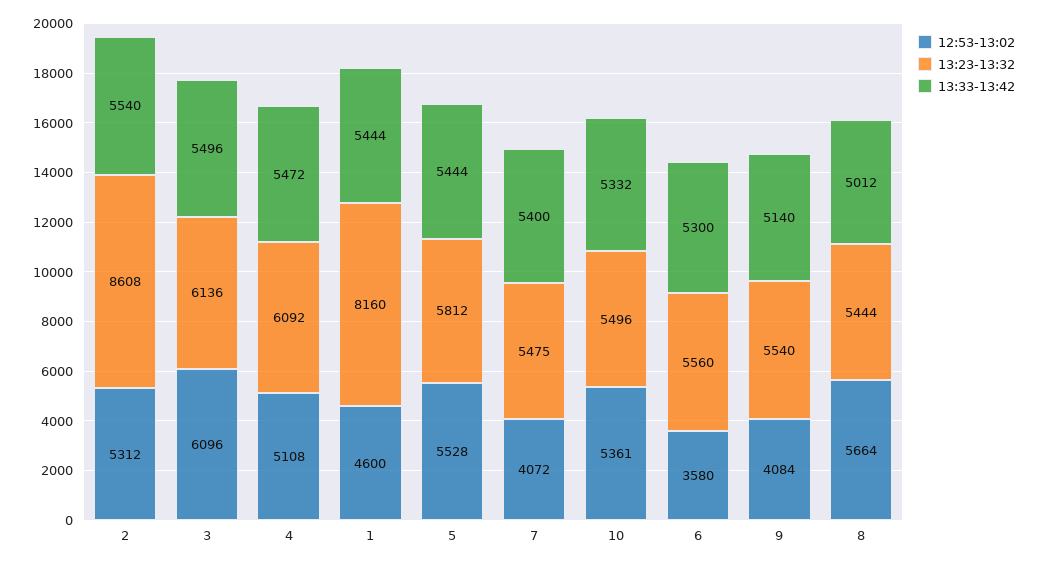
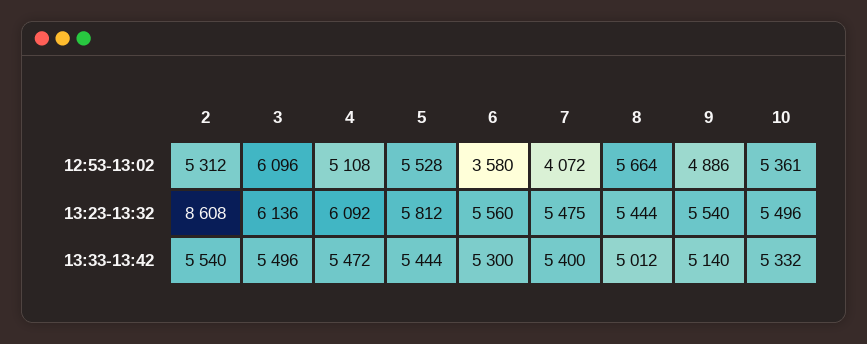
12:53-13:02, 1: 4600 -> none
13:23-13:32, 1: 8160 -> none
13:33-13:42, 1: 5444 -> none
12:53-13:02, 9: 4084 -> 4886

